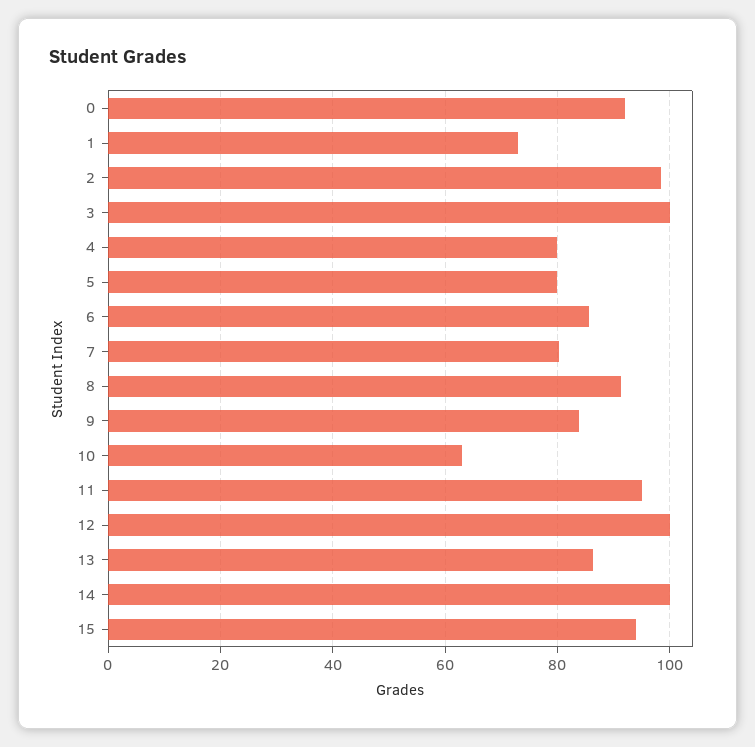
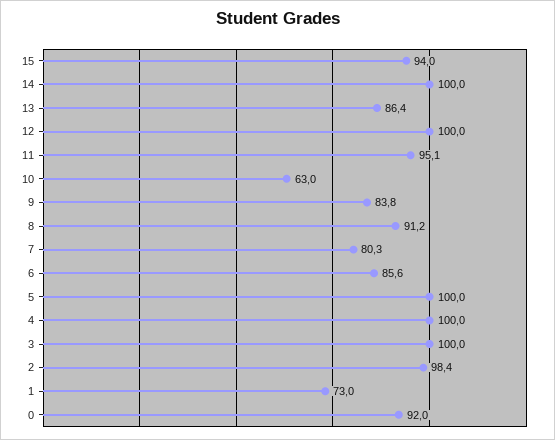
4: 80 -> 100
5: 80 -> 100

